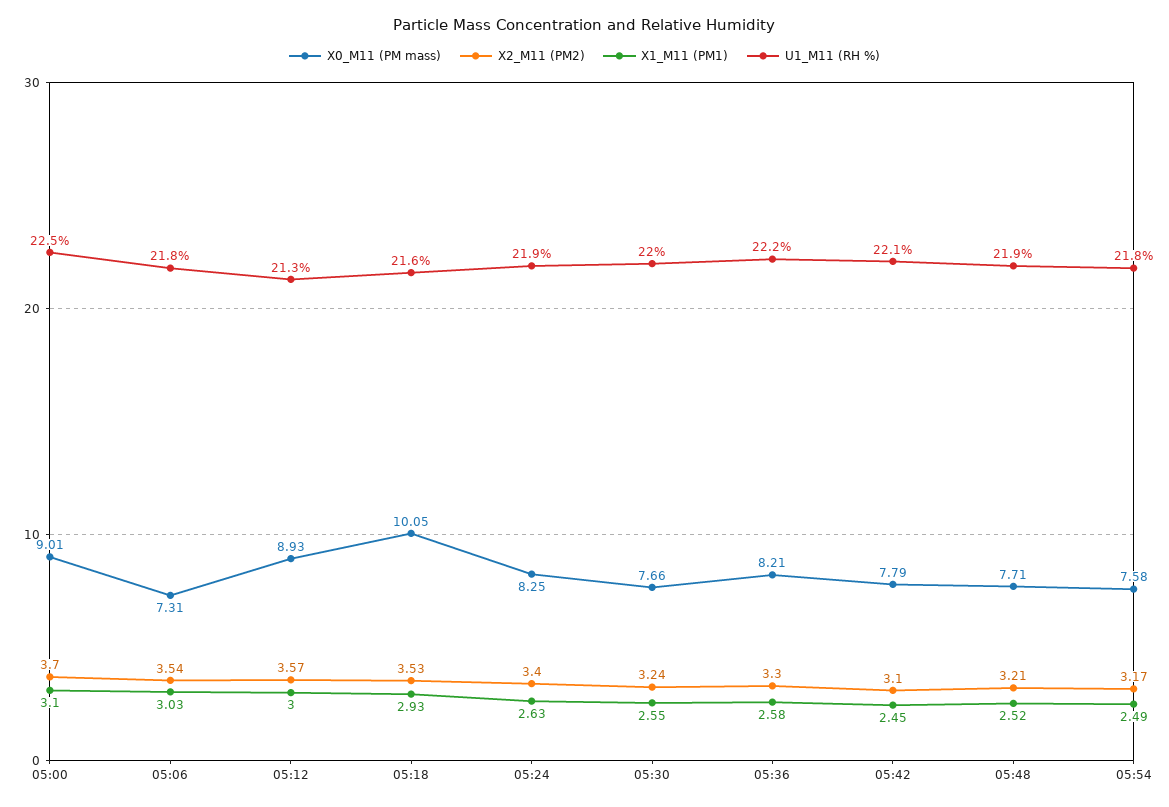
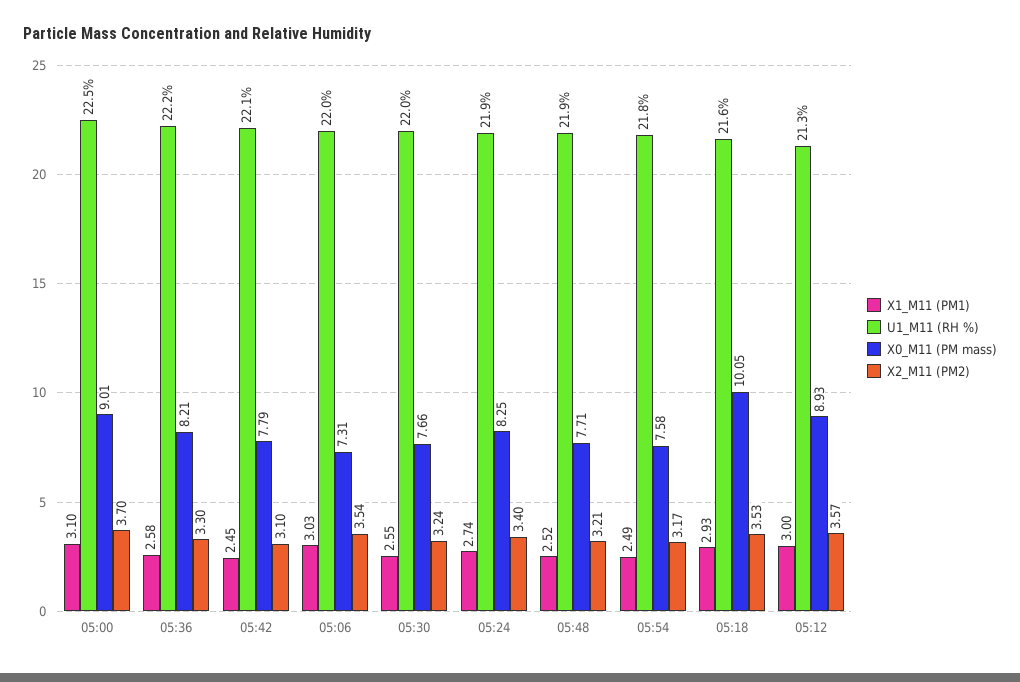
U1_M11 (RH %), 05:06: 21.8 -> 22
X1_M11 (PM1), 05:24: 2.63 -> 2.74

